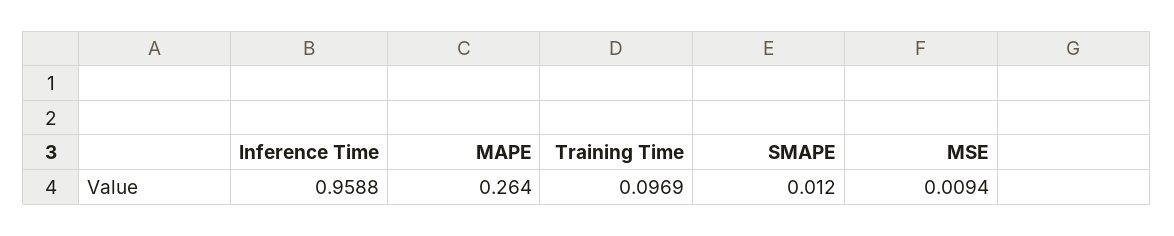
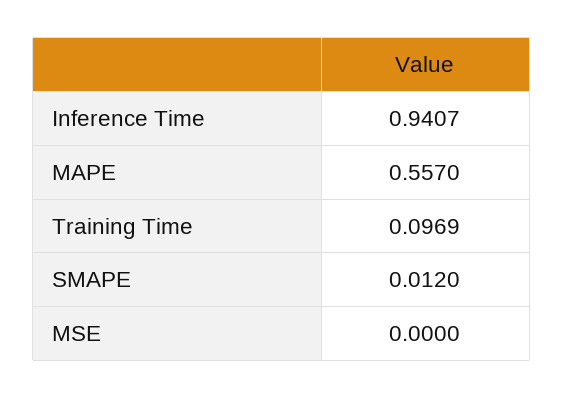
Inference Time: 0.9588 -> 0.9407
MAPE: 0.264 -> 0.557
MSE: 0.0094 -> 0

